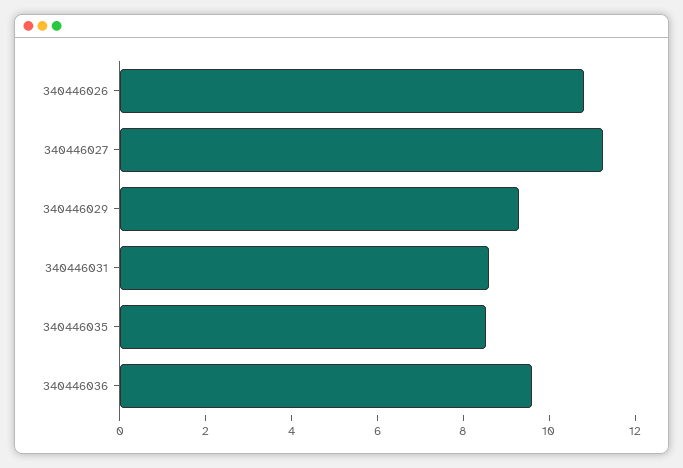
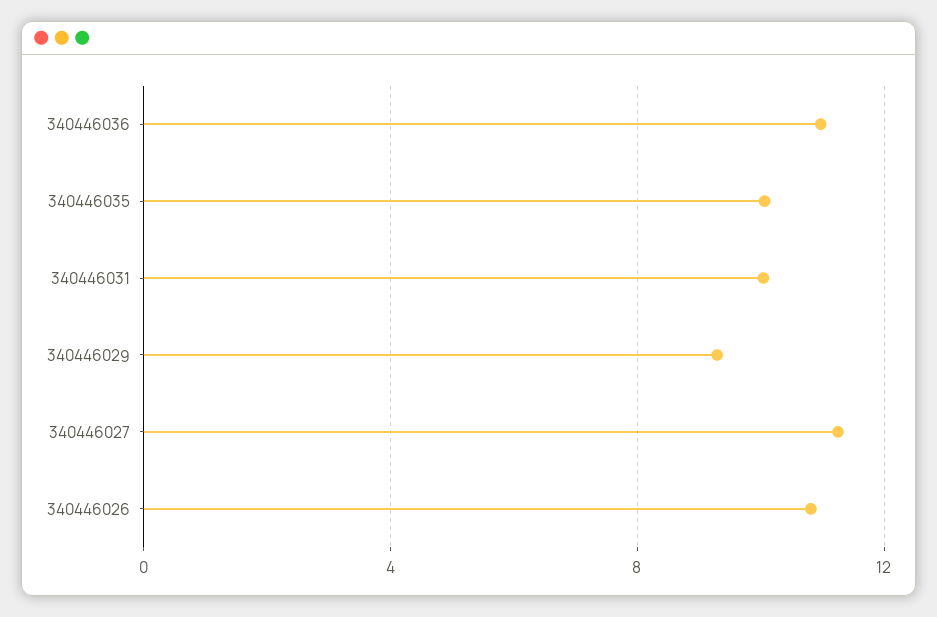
340446031: 8.5 -> 10
340446035: 8.5 -> 10
340446036: 9.5 -> 11

